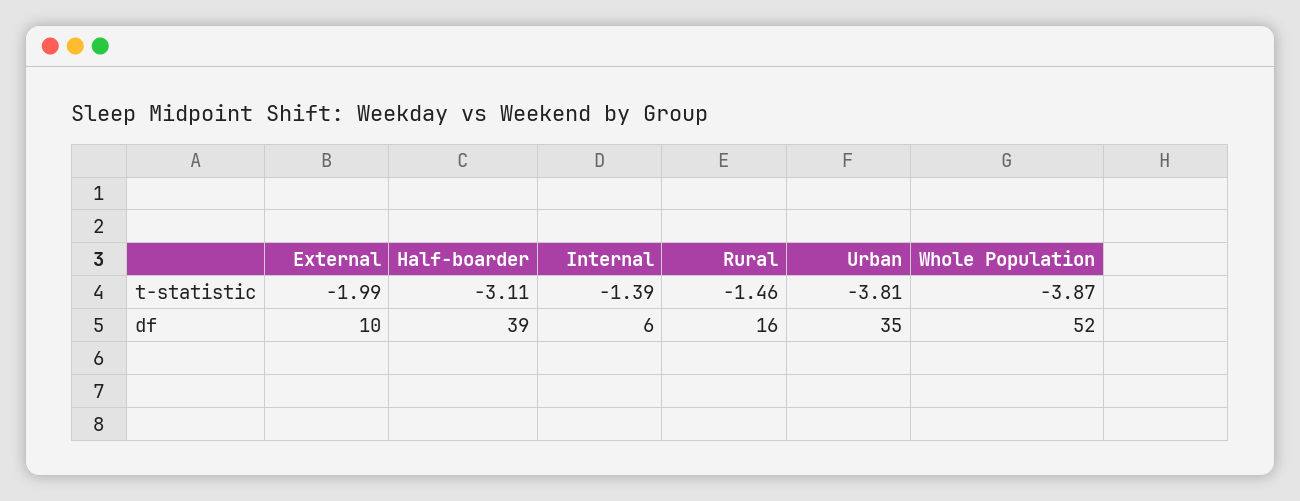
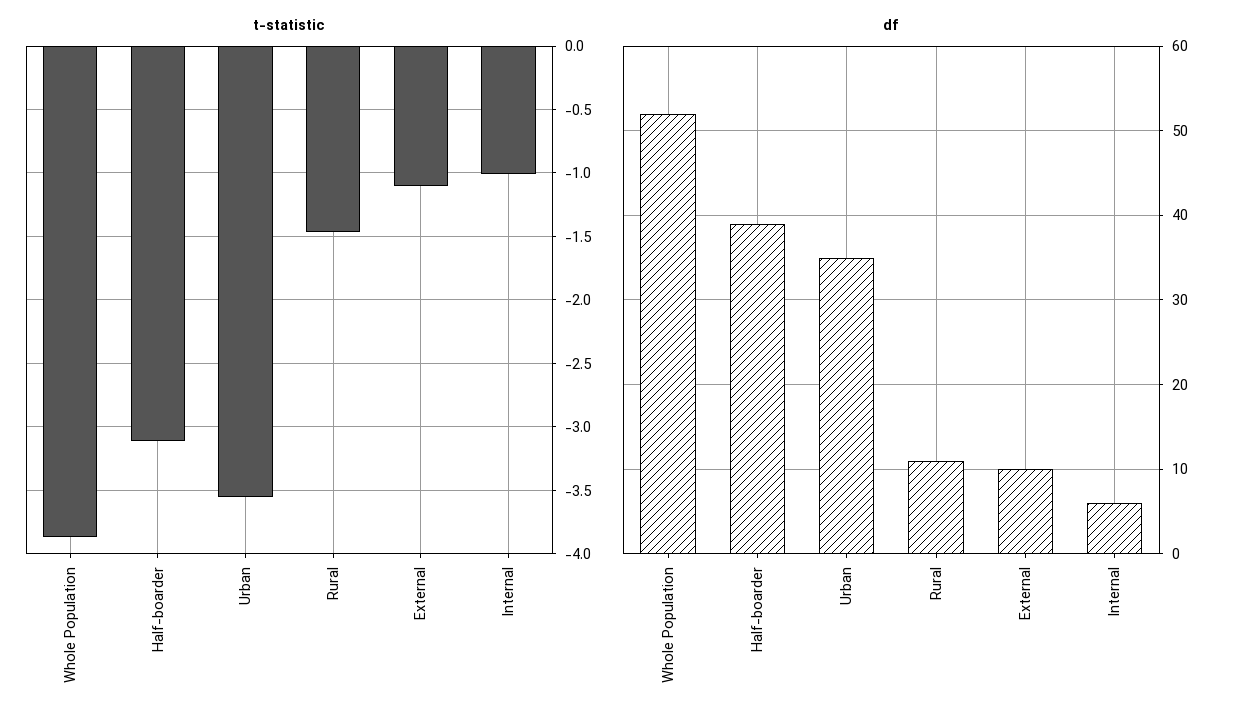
t-statistic, External: -1.99 -> -1.1
t-statistic, Internal: -1.39 -> -1
t-statistic, Urban: -3.81 -> -3.55
df, Rural: 16 -> 11

